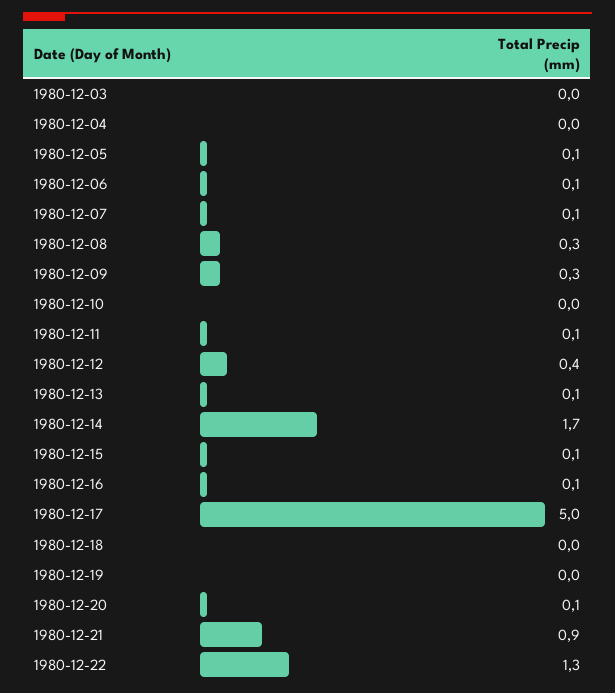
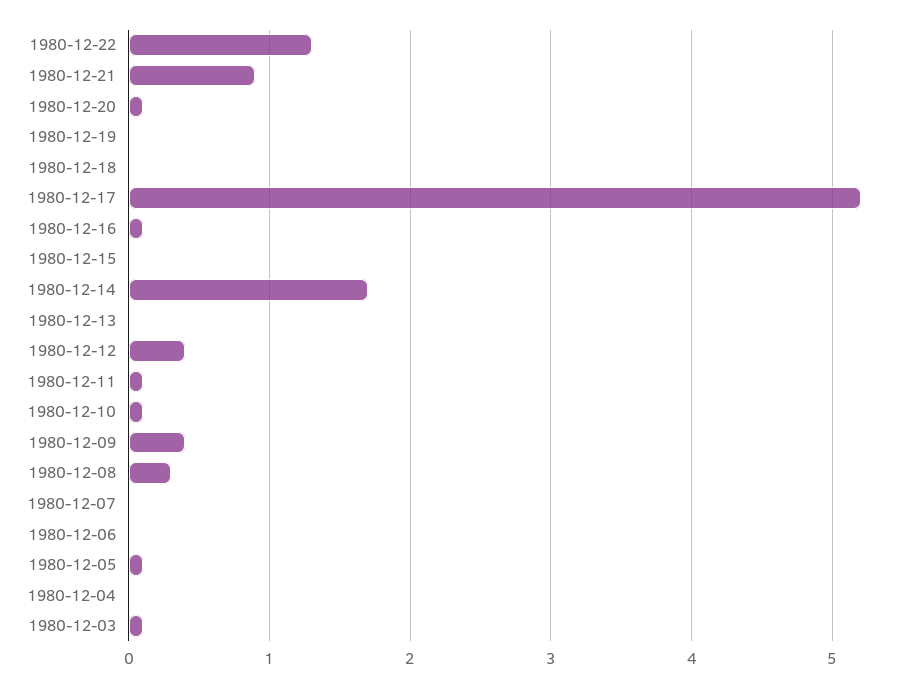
1980-12-03: 0 -> 0.1
1980-12-06: 0.1 -> 0
1980-12-07: 0.1 -> 0
1980-12-09: 0.3 -> 0.4
1980-12-10: 0 -> 0.1
1980-12-13: 0.1 -> 0
1980-12-15: 0.1 -> 0
1980-12-17: 5 -> 5.2

